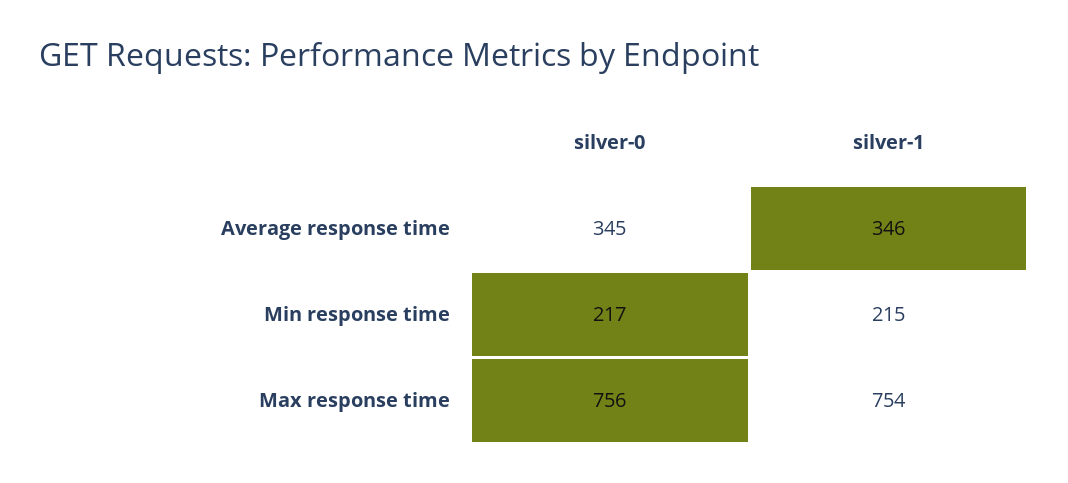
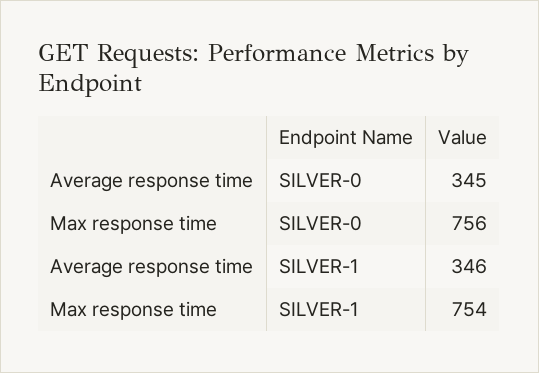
silver-0, Min response time: 217 -> none
silver-1, Min response time: 215 -> none

